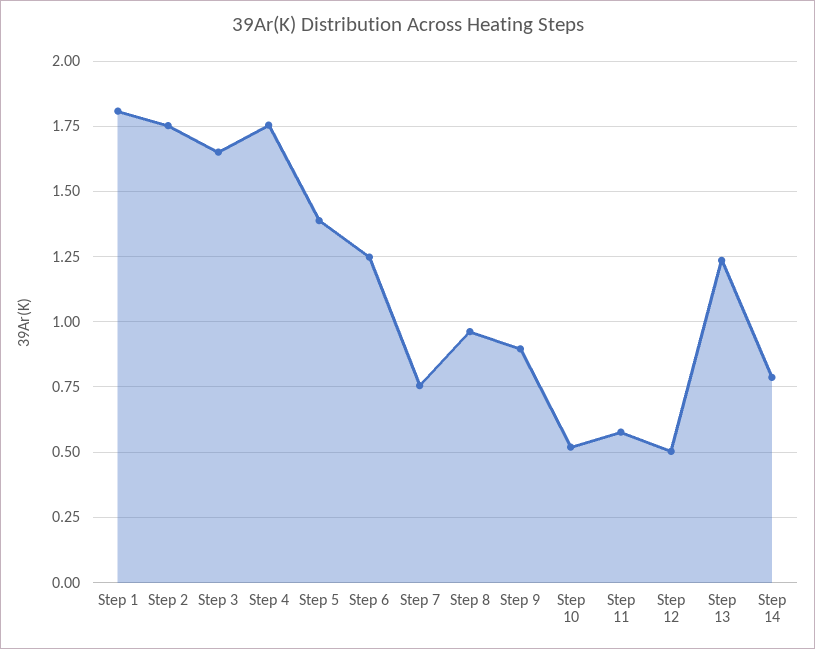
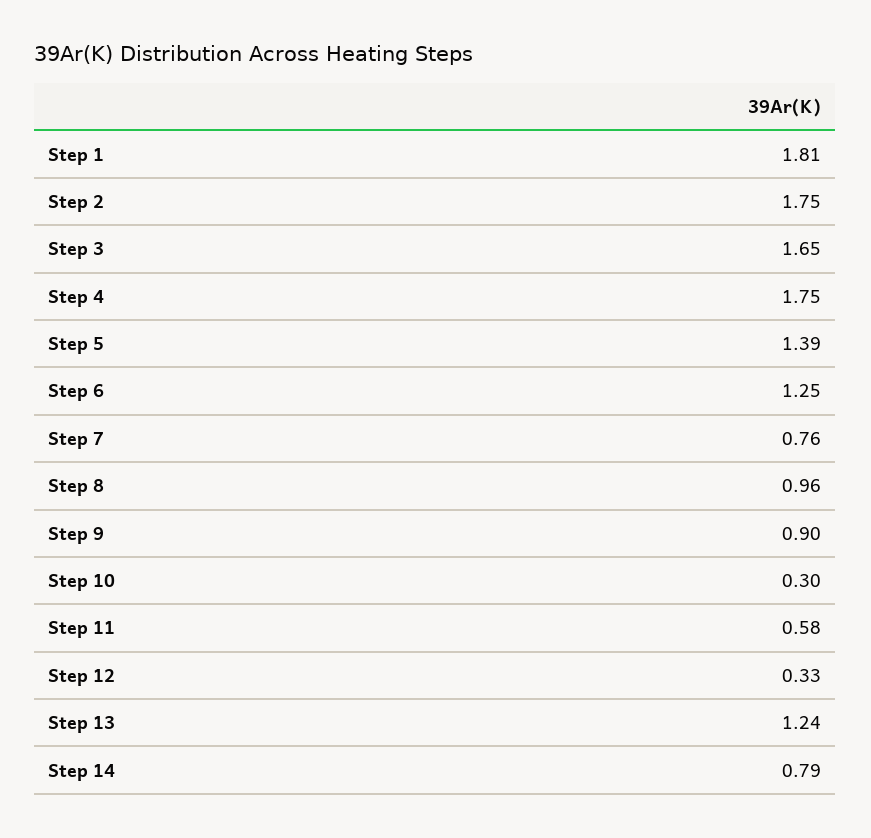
Step 10: 0.525 -> 0.3
Step 12: 0.5 -> 0.33

